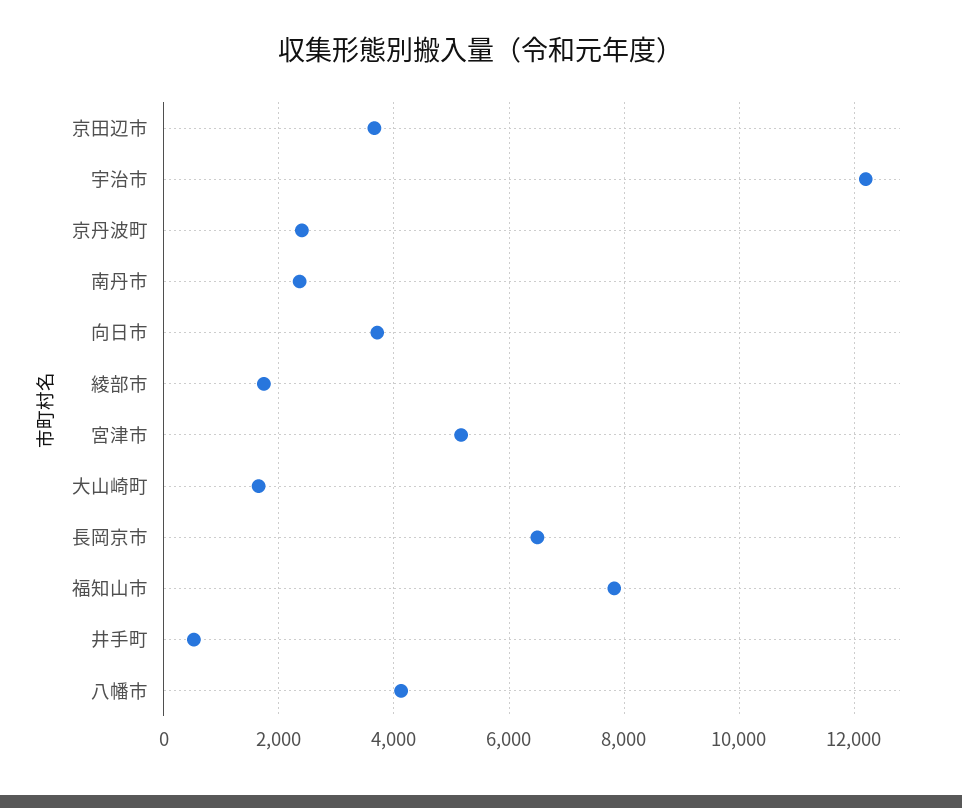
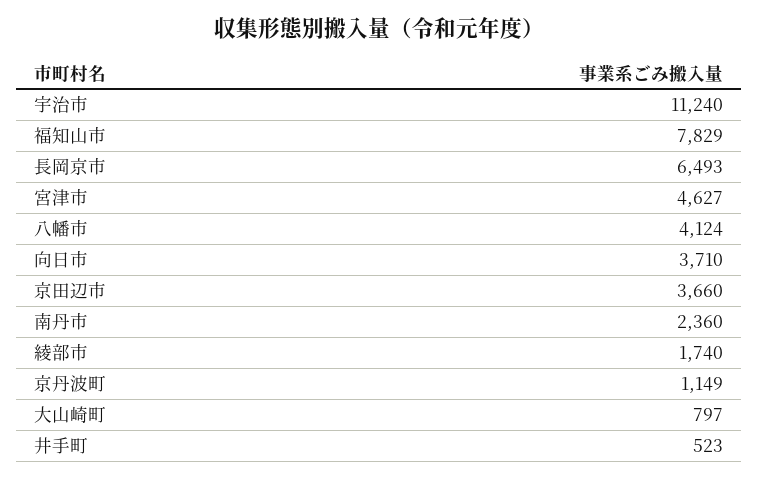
宇治市: 12200 -> 11240
京丹波町: 2400 -> 1149
宮津市: 5200 -> 4627
大山崎町: 1600 -> 797

